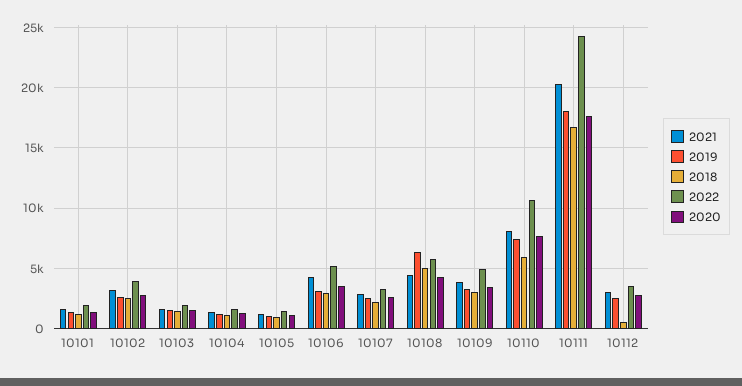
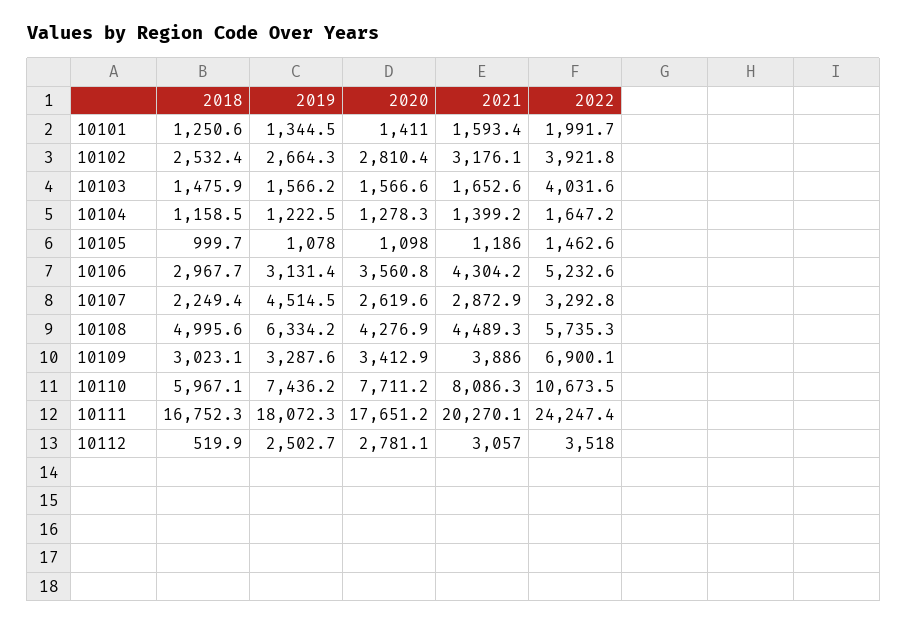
2022, 10103: 2000 -> 4031.6
2019, 10107: 2500 -> 4514.5
2022, 10109: 5000 -> 6900.1

